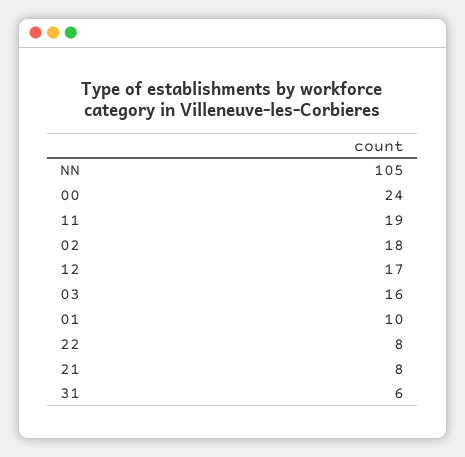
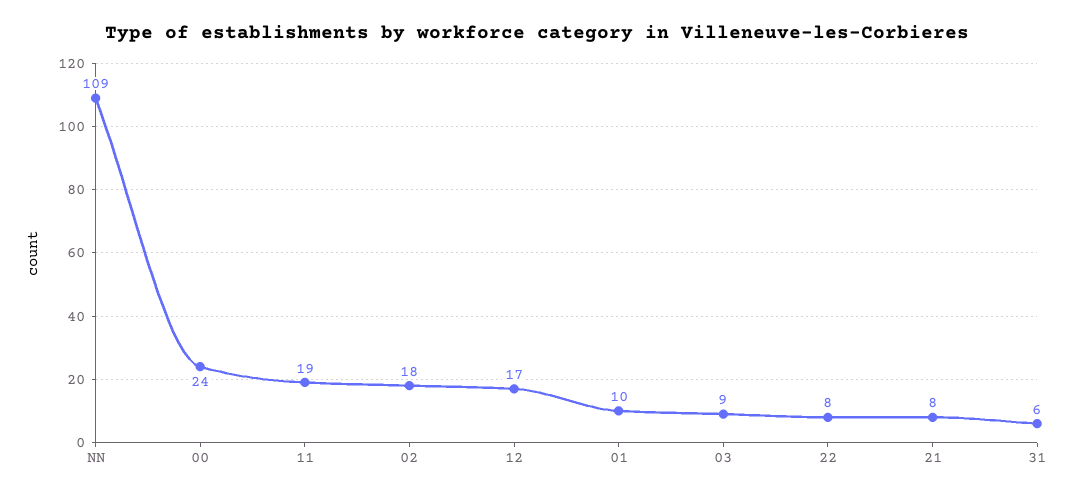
NN: 105 -> 109
03: 16 -> 9

